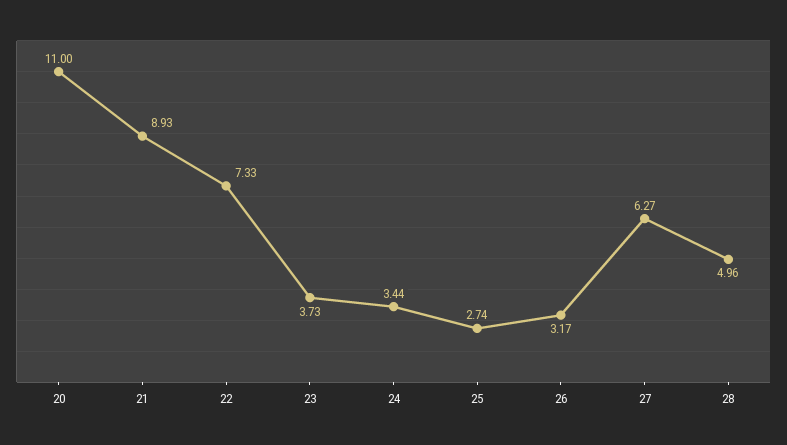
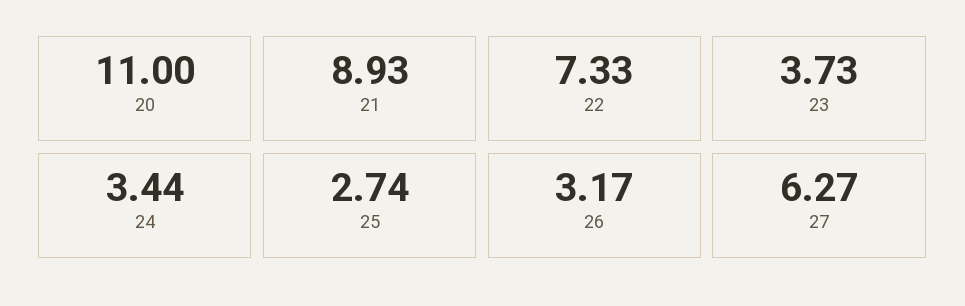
28: 4.96 -> none

